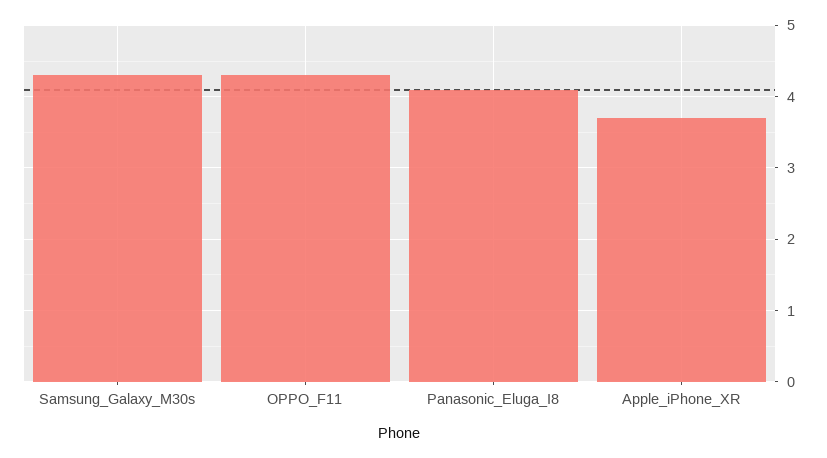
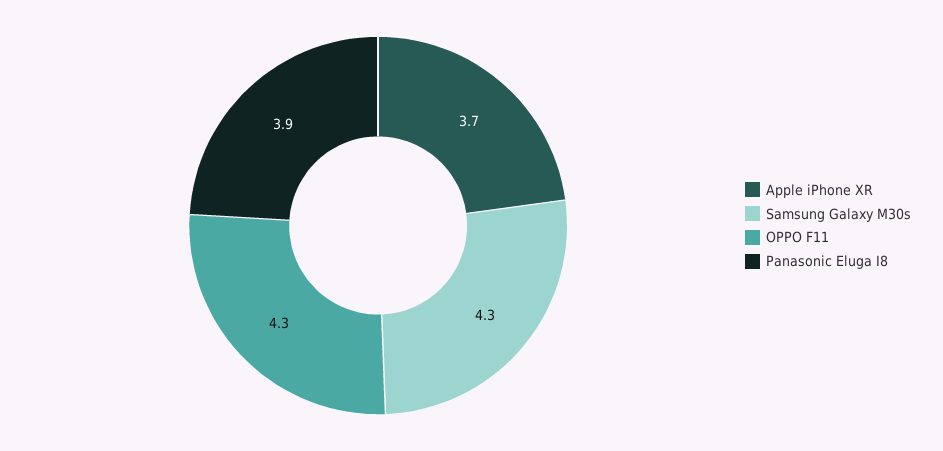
Panasonic_Eluga_I8: 4.1 -> 3.9

